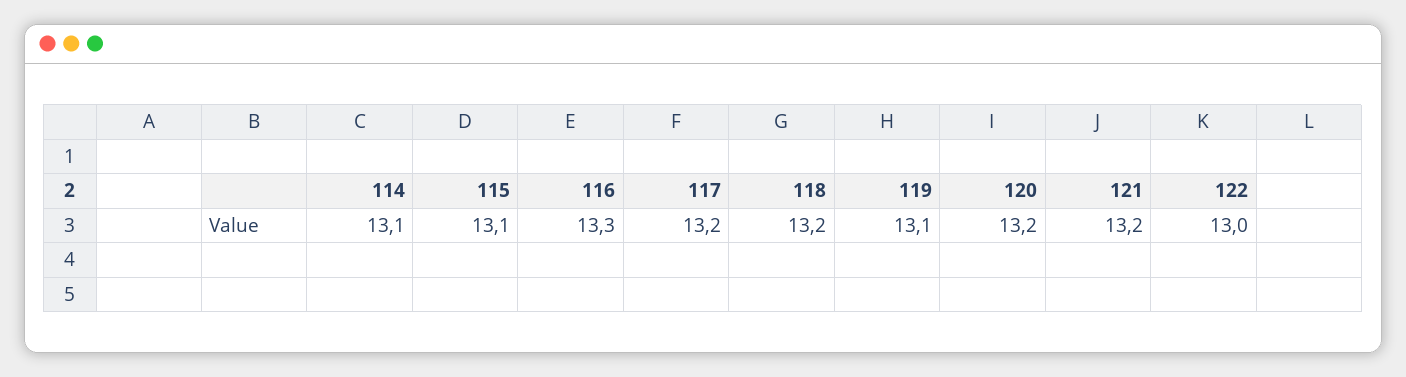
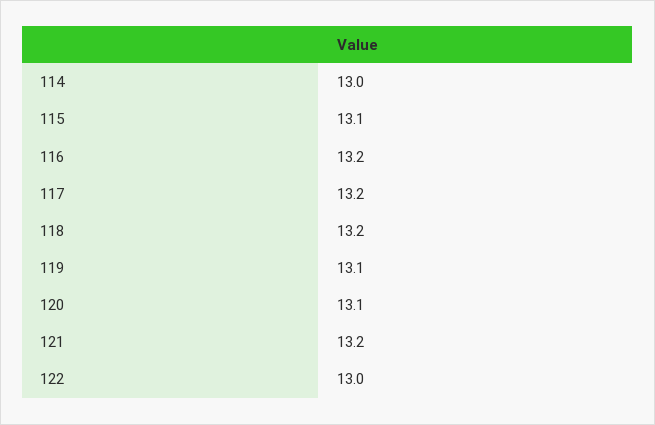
114: 13.1 -> 13
116: 13.3 -> 13.2
120: 13.2 -> 13.1

